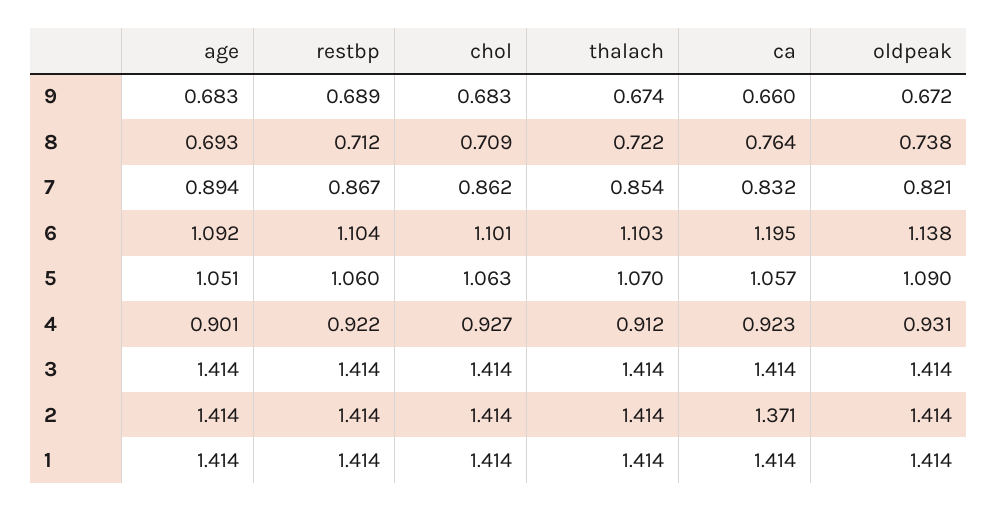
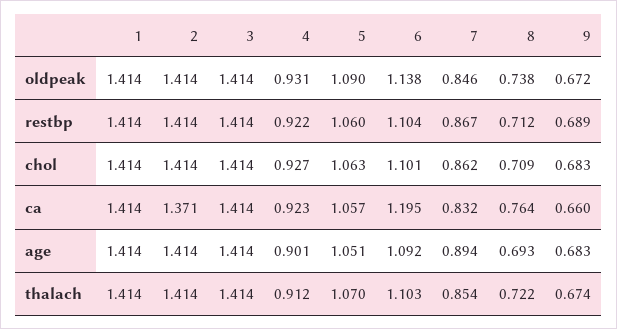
oldpeak, 7: 0.821 -> 0.846

